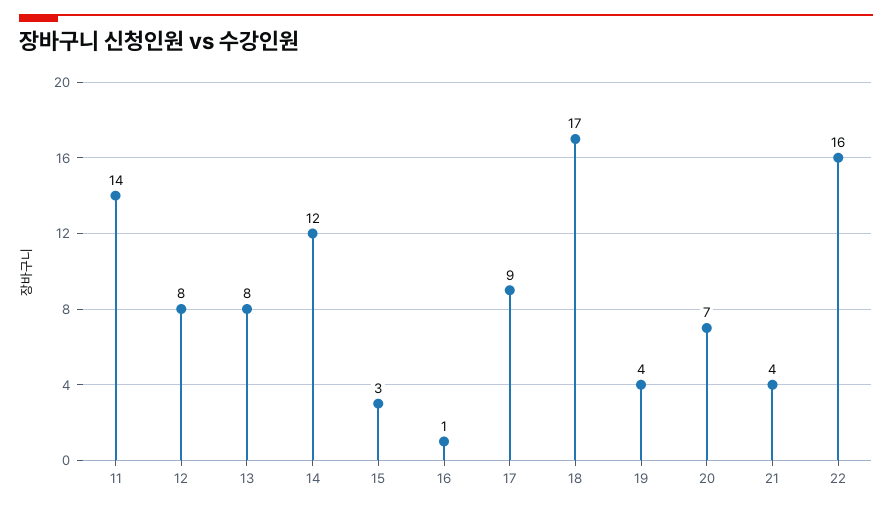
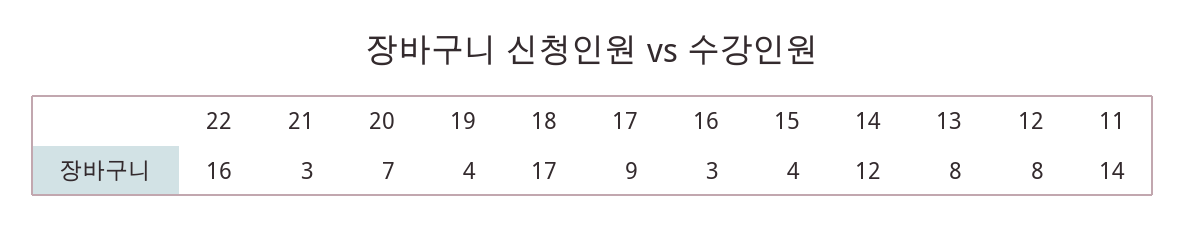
15: 3 -> 4
16: 1 -> 3
21: 4 -> 3

